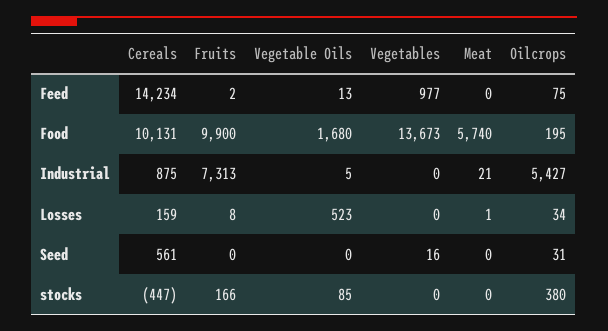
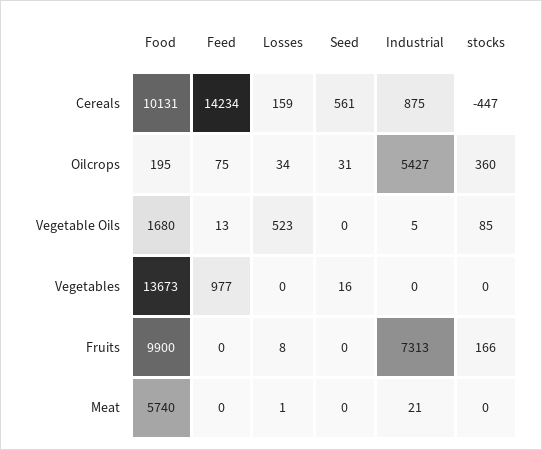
Fruits, Feed: 2 -> 0
Oilcrops, stocks: 380 -> 360

